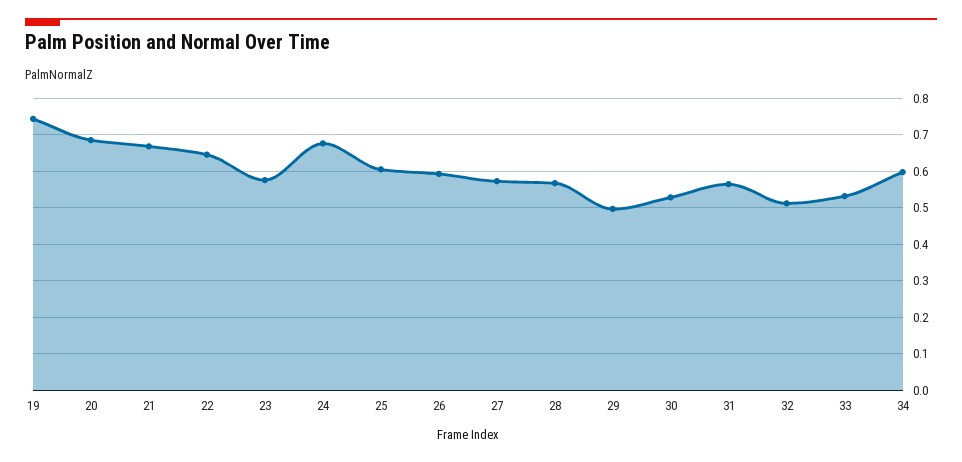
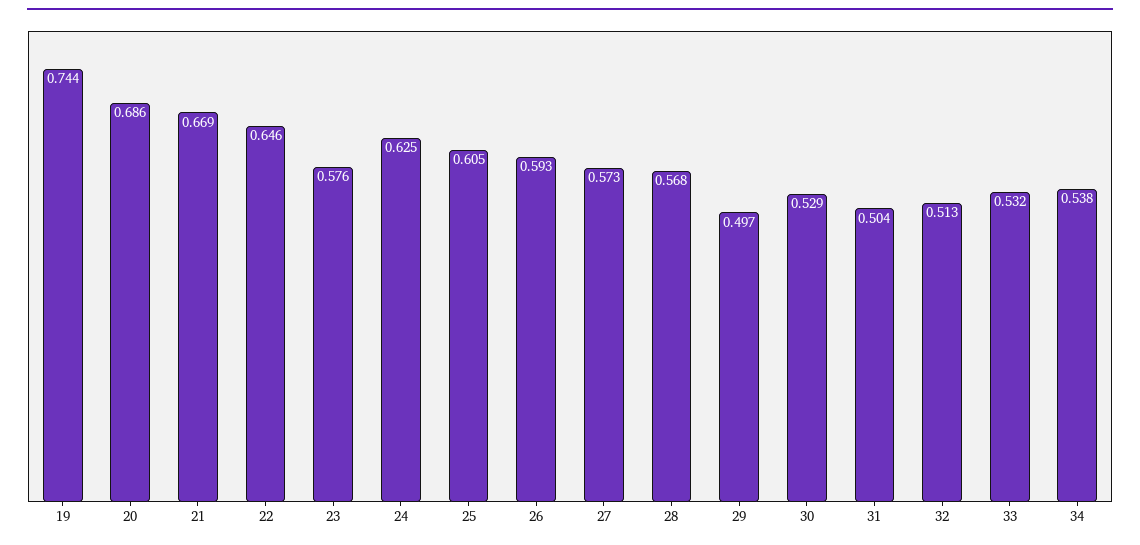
24: 0.68 -> 0.625
31: 0.56 -> 0.504
34: 0.6 -> 0.538

